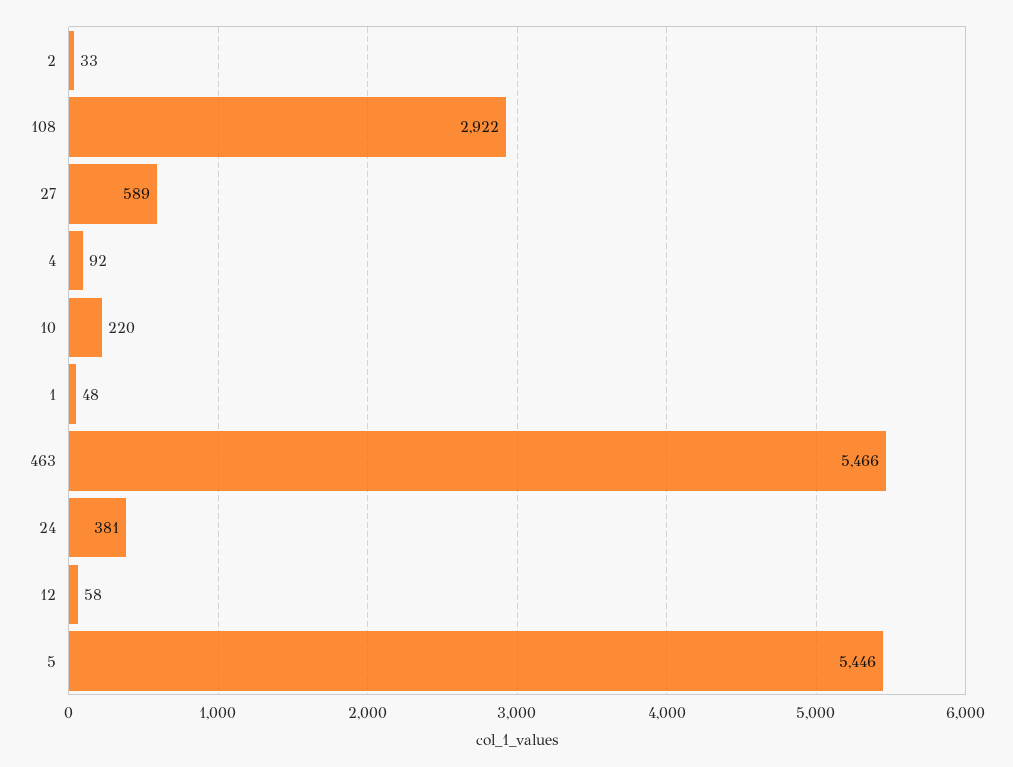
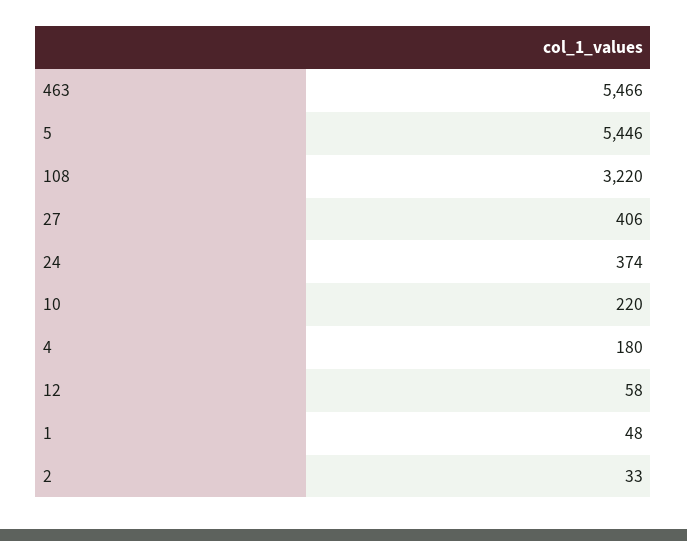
108: 2922 -> 3220
27: 589 -> 406
4: 92 -> 180
24: 381 -> 374

